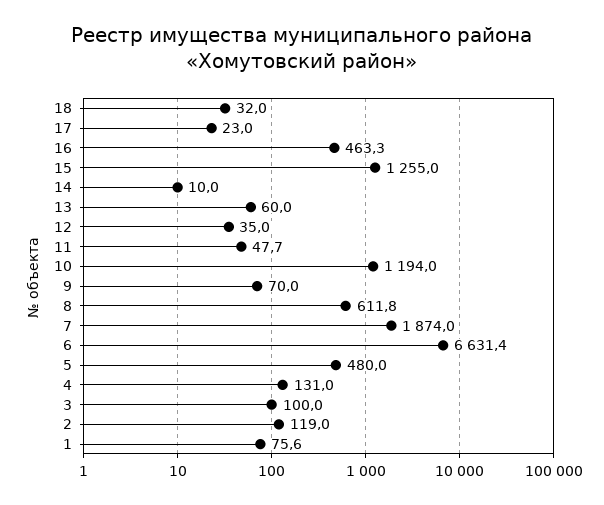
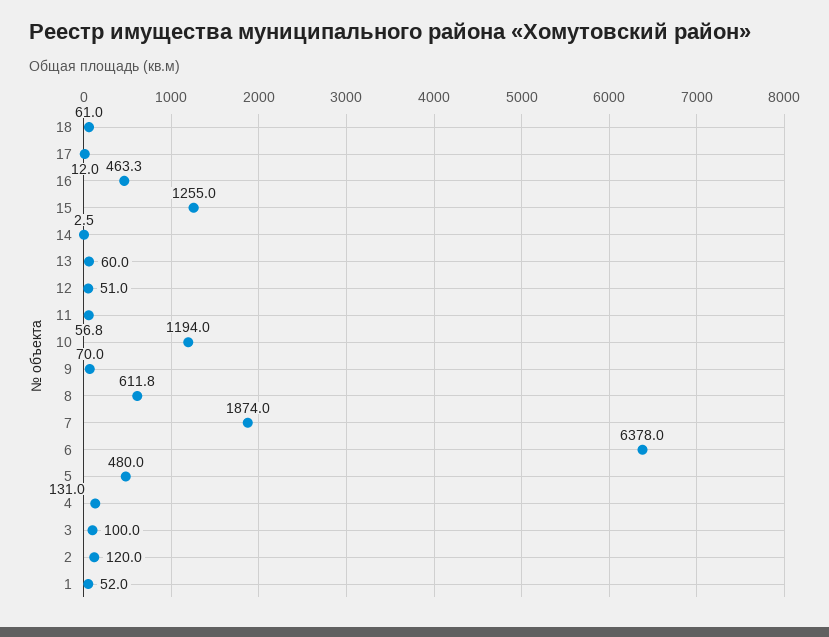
18: 32 -> 61
17: 23 -> 12
14: 10 -> 2.5
12: 35 -> 51
11: 47.7 -> 56.8
6: 6631.4 -> 6378
2: 119 -> 120
1: 75.6 -> 52

